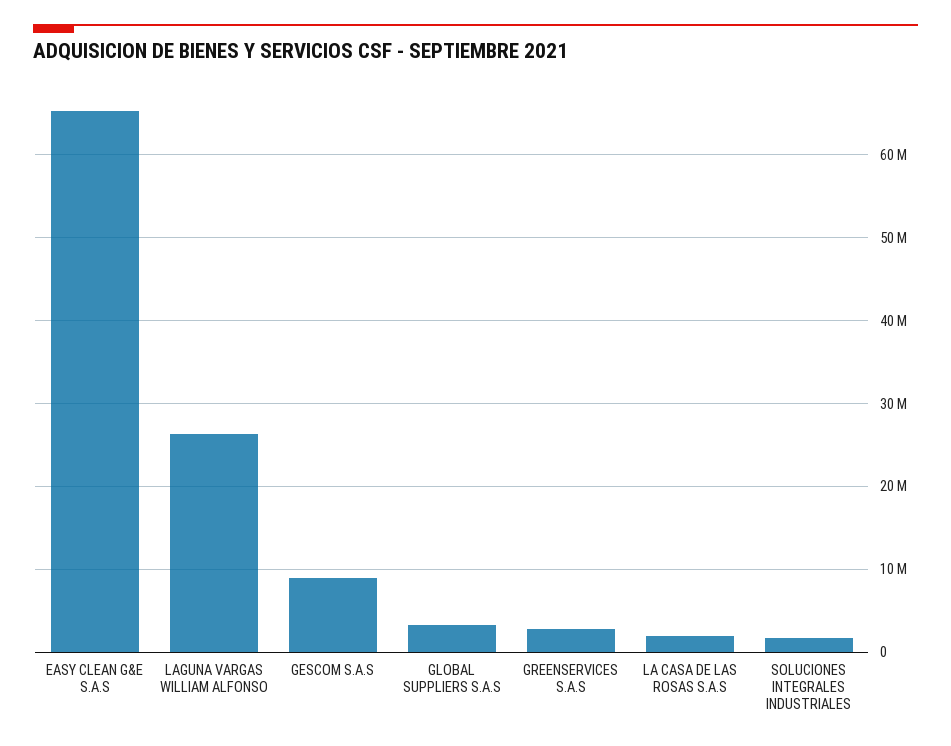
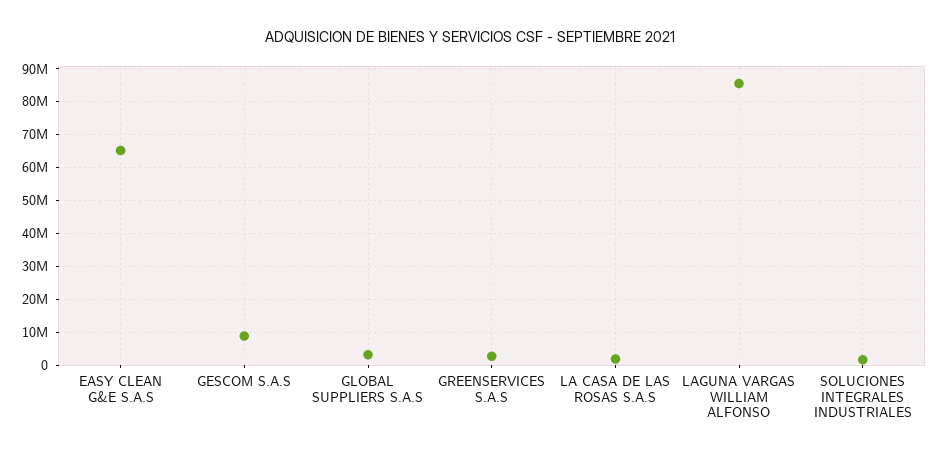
LAGUNA VARGAS WILLIAM ALFONSO: 26000000 -> 86000000

